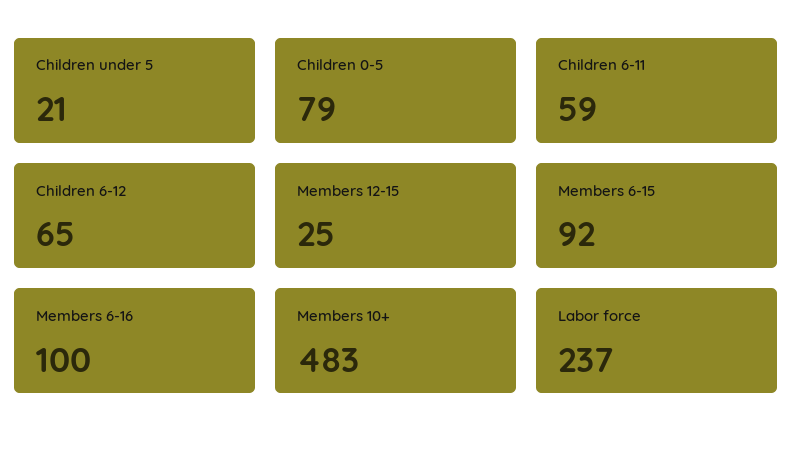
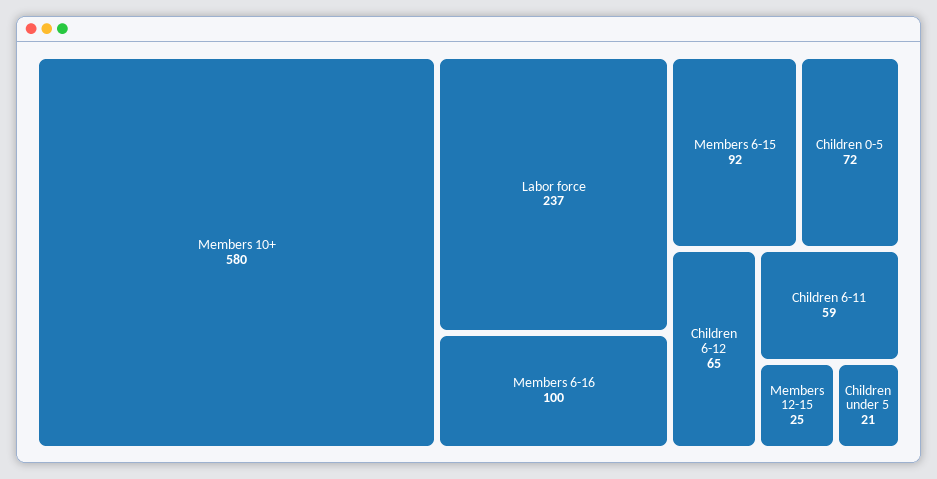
Children 0-5: 79 -> 72
Members 10+: 483 -> 580

